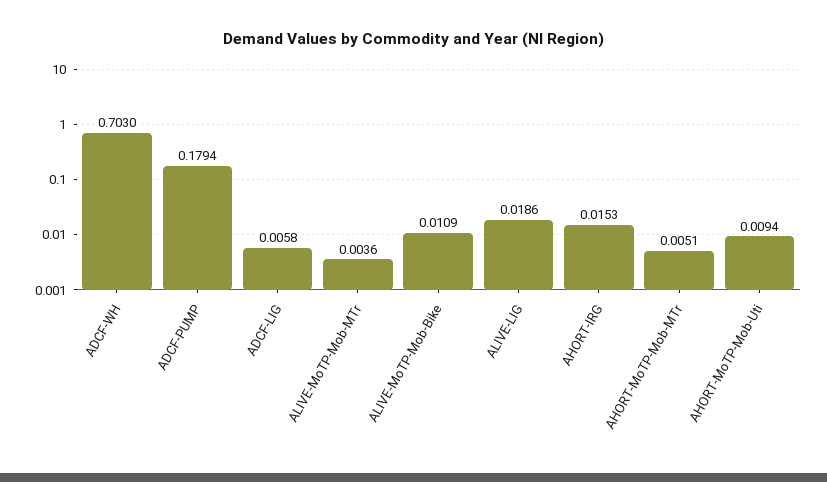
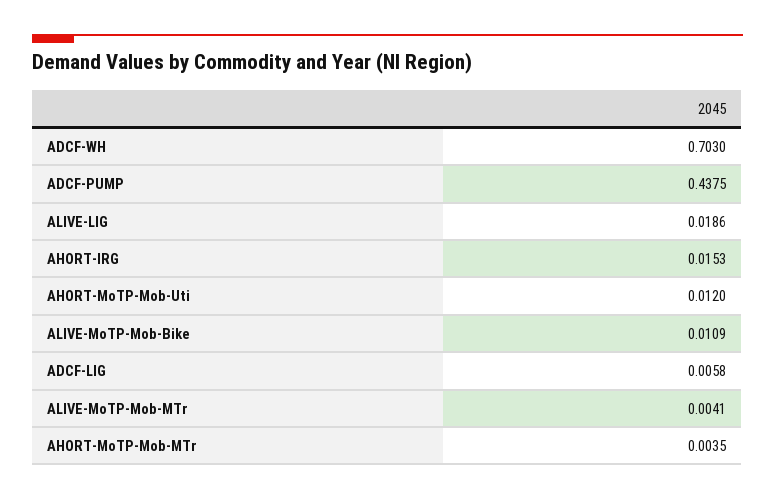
ADCF-PUMP: 0.1794 -> 0.4375
ALIVE-MoTP-Mob-MTr: 0.0036 -> 0.0041
AHORT-MoTP-Mob-MTr: 0.0051 -> 0.0035
AHORT-MoTP-Mob-Uti: 0.0094 -> 0.012

